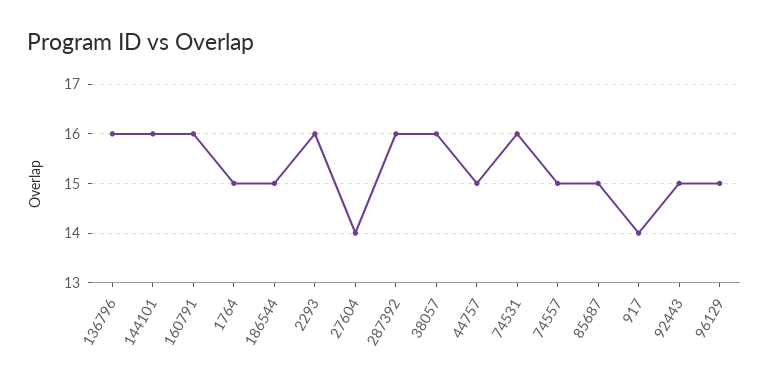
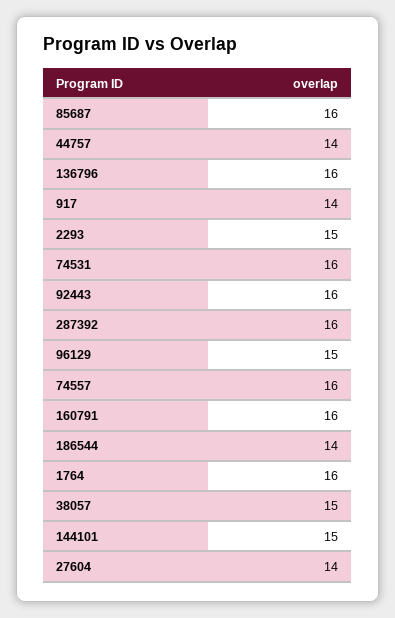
144101: 16 -> 15
1764: 15 -> 16
186544: 15 -> 14
2293: 16 -> 15
38057: 16 -> 15
44757: 15 -> 14
74557: 15 -> 16
85687: 15 -> 16
92443: 15 -> 16

